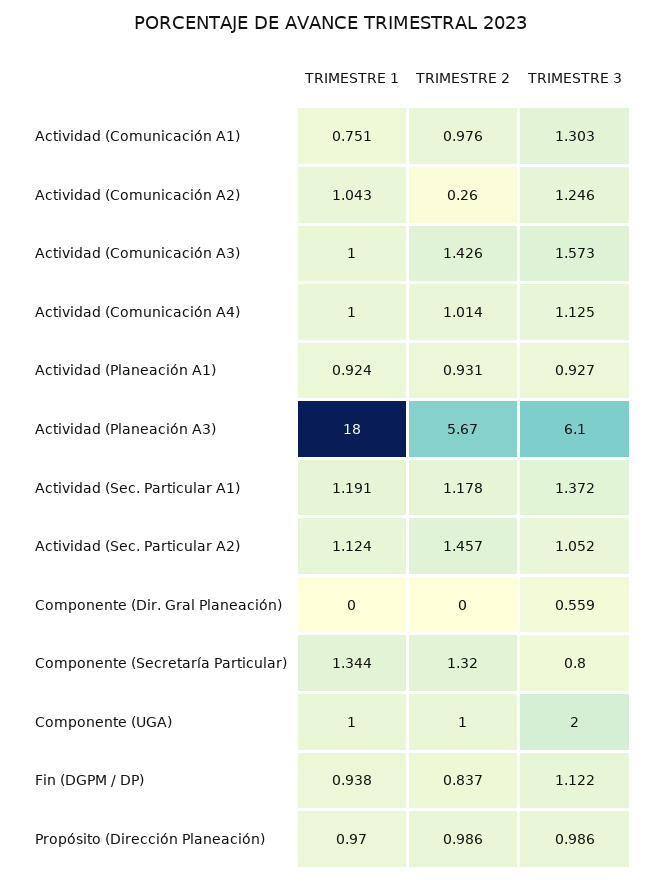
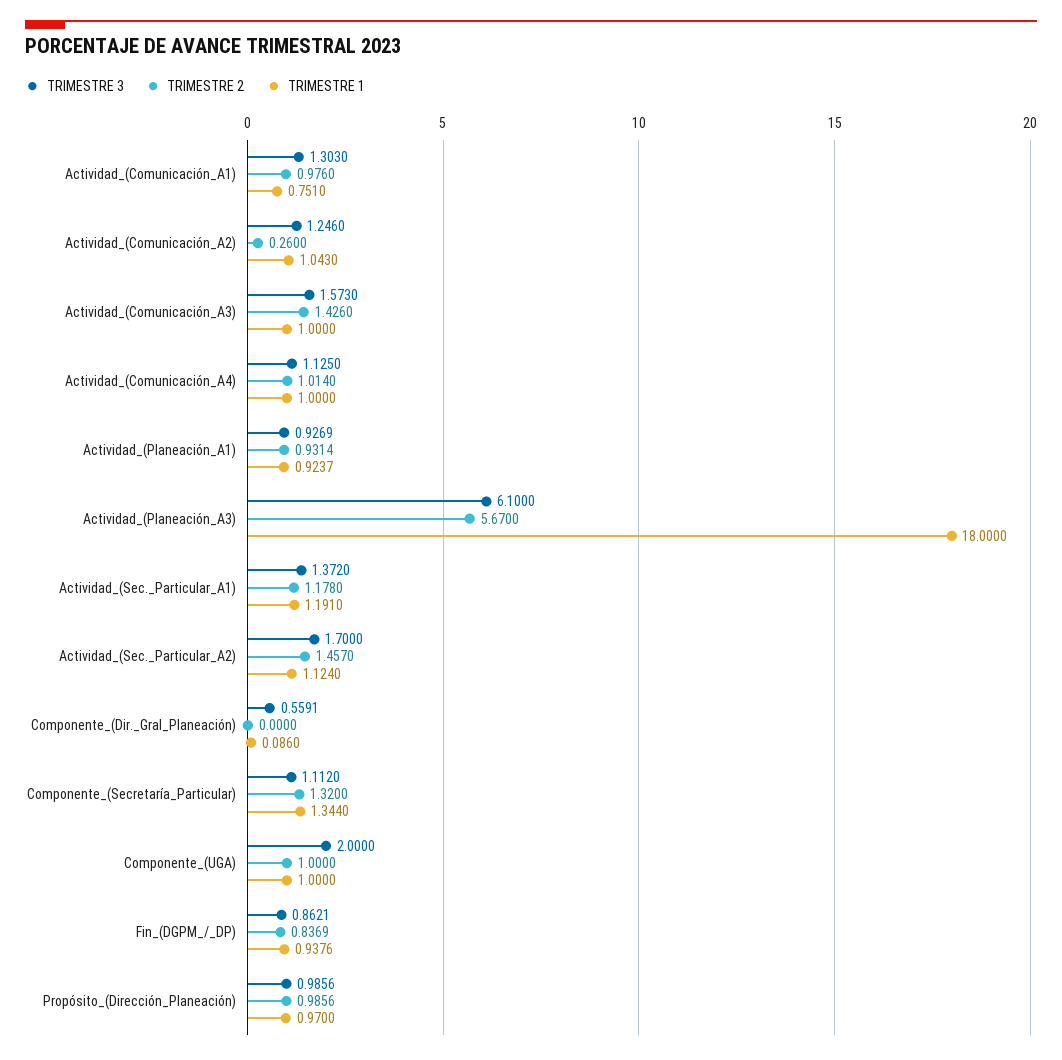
TRIMESTRE 3, Actividad (Sec. Particular A2): 1.052 -> 1.7
TRIMESTRE 1, Componente (Dir. Gral Planeación): 0 -> 0.086
TRIMESTRE 3, Componente (Secretaría Particular): 0.8 -> 1.112
TRIMESTRE 3, Fin (DGPM / DP): 1.122 -> 0.8621

